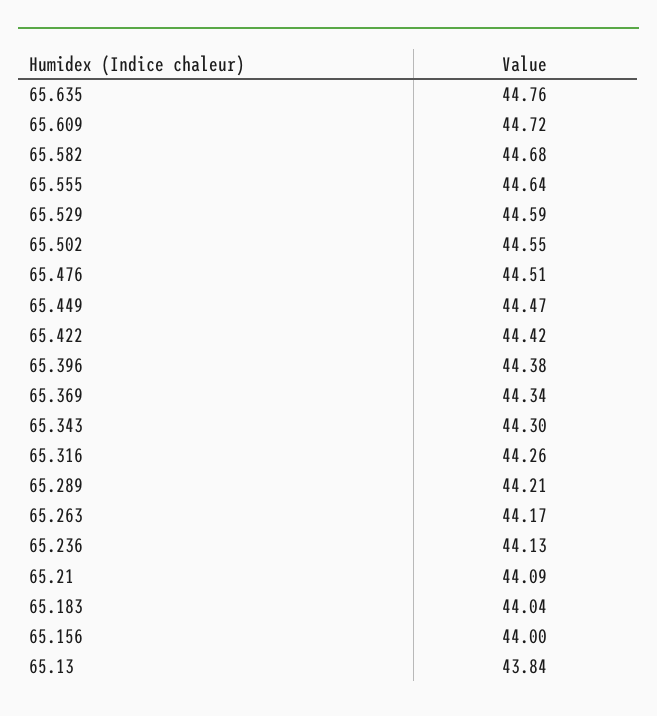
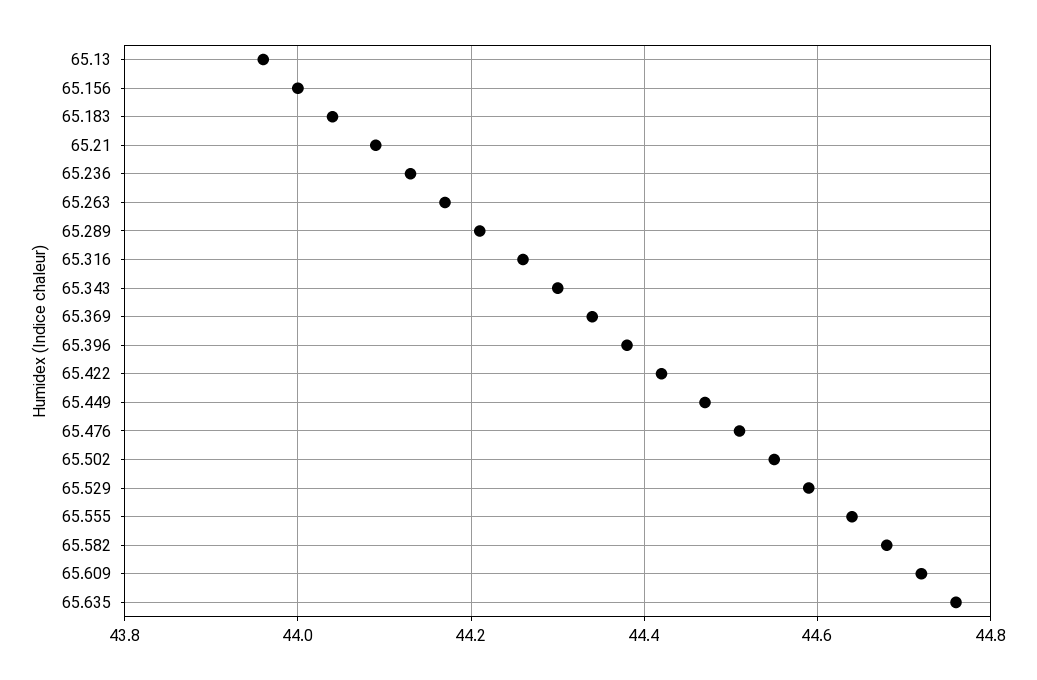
65.13: 43.84 -> 43.95

